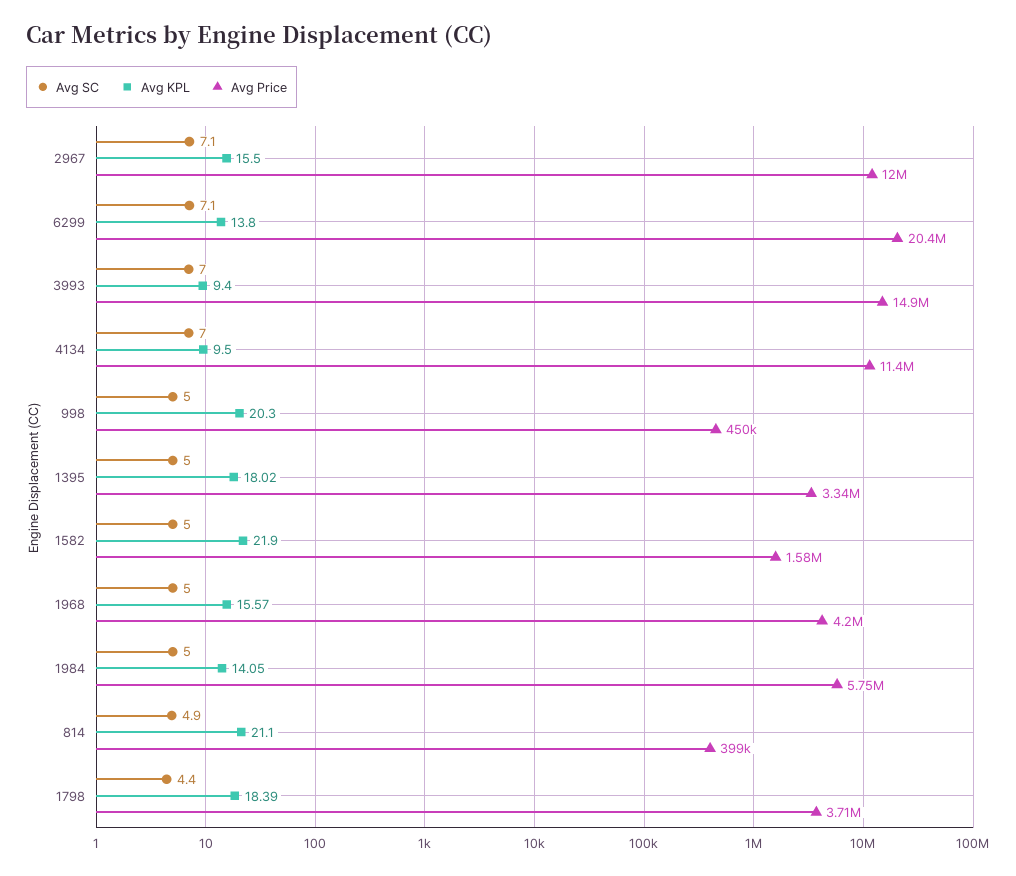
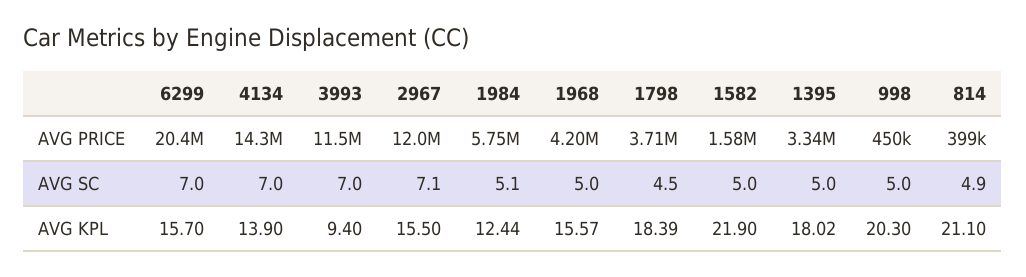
Avg SC, 6299: 7.1 -> 7
Avg KPL, 6299: 13.8 -> 15.7
Avg Price, 3993: 14900000 -> 11500000
Avg KPL, 4134: 9.5 -> 13.9
Avg Price, 4134: 11400000 -> 14300000
Avg SC, 1984: 5 -> 5.1
Avg KPL, 1984: 14.05 -> 12.44
Avg SC, 1798: 4.4 -> 4.5

